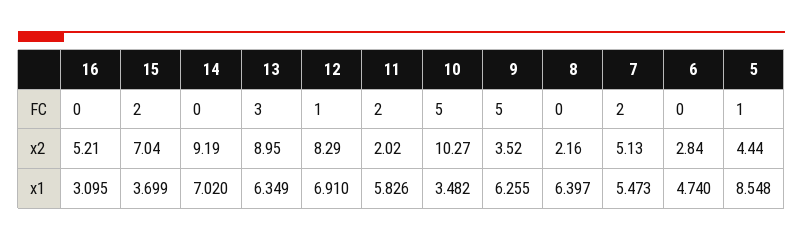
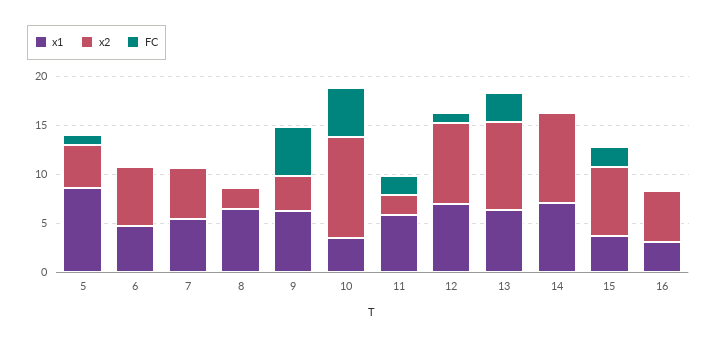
FC, 7: 2 -> 0
x2, 6: 2.84 -> 6

